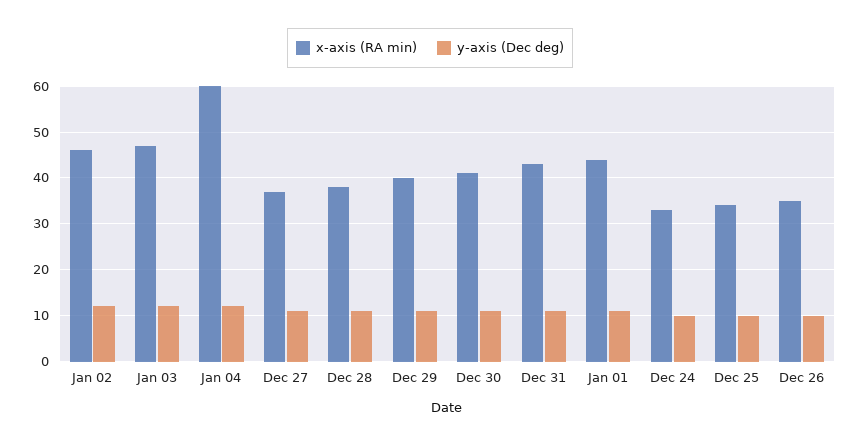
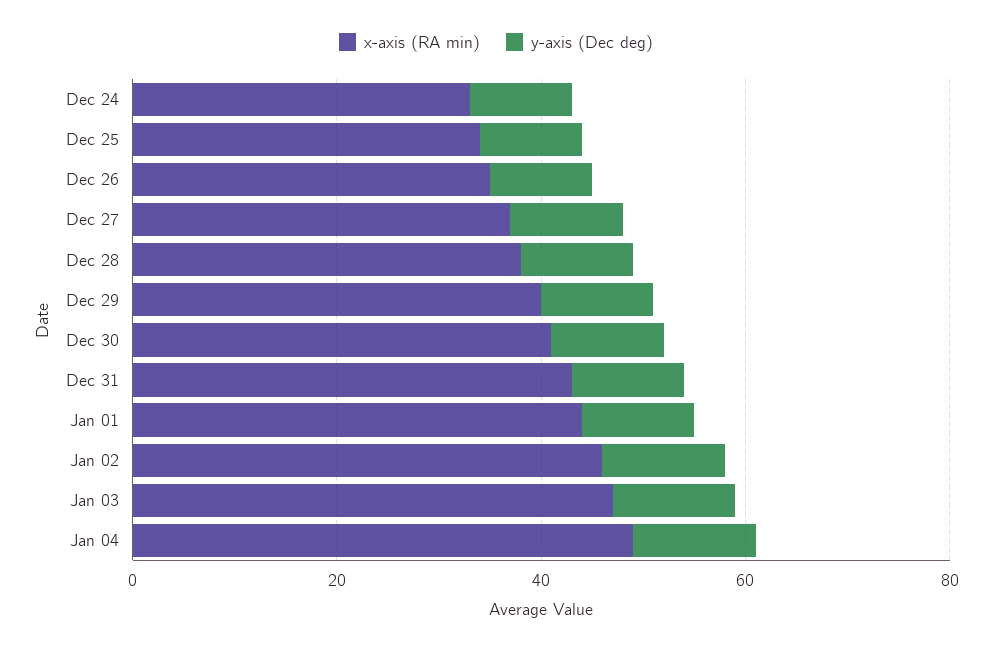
x-axis (RA min), Jan 04: 60 -> 50

